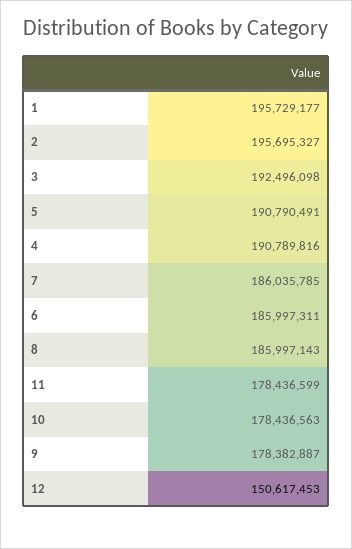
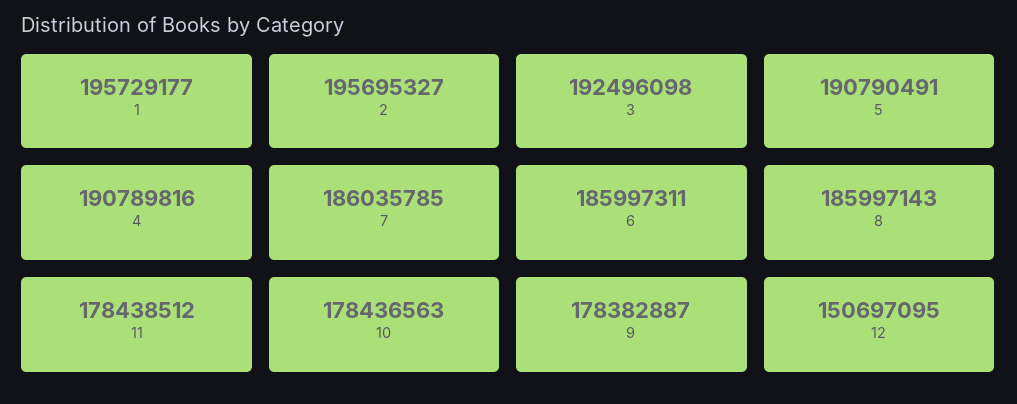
11: 178436599 -> 178438512
12: 150617453 -> 150697095

